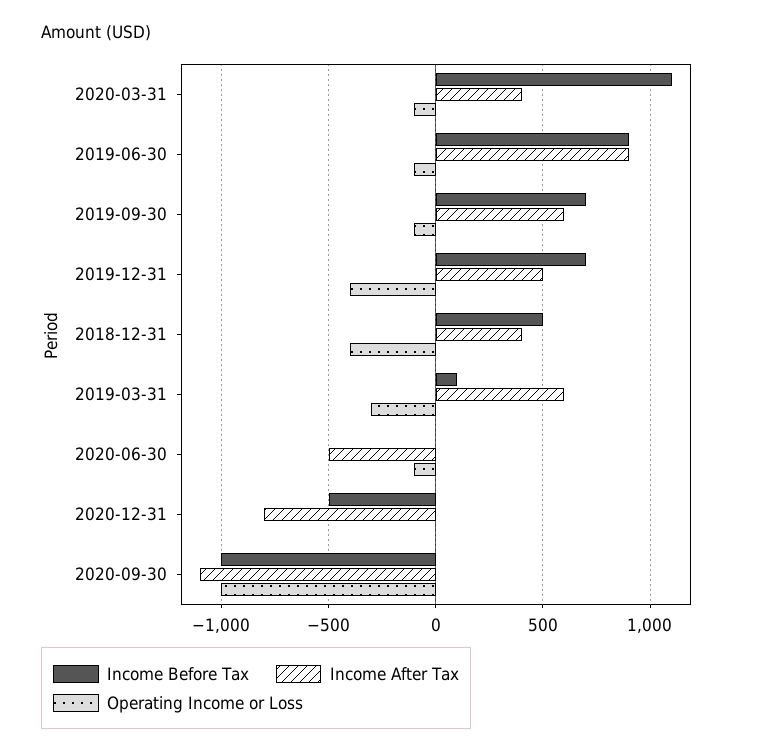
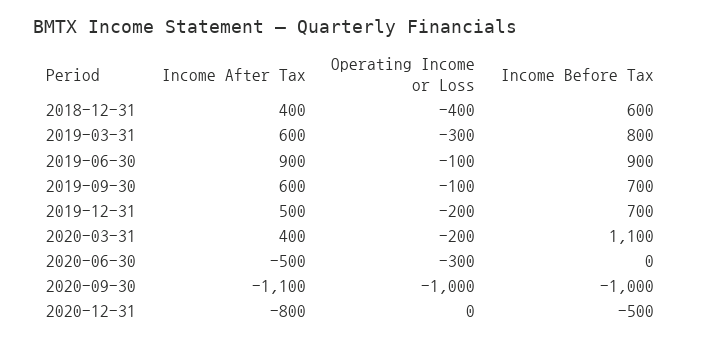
Operating Income or Loss, 2020-03-31: -100 -> -200
Operating Income or Loss, 2019-12-31: -400 -> -200
Income Before Tax, 2018-12-31: 500 -> 600
Income Before Tax, 2019-03-31: 100 -> 800
Operating Income or Loss, 2020-06-30: -100 -> -300

